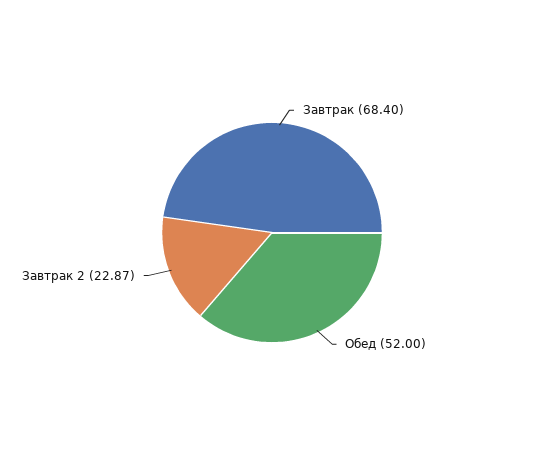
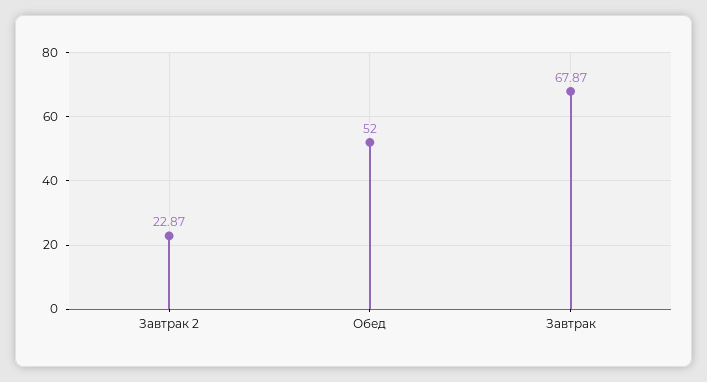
Завтрак: 68.4 -> 67.87

